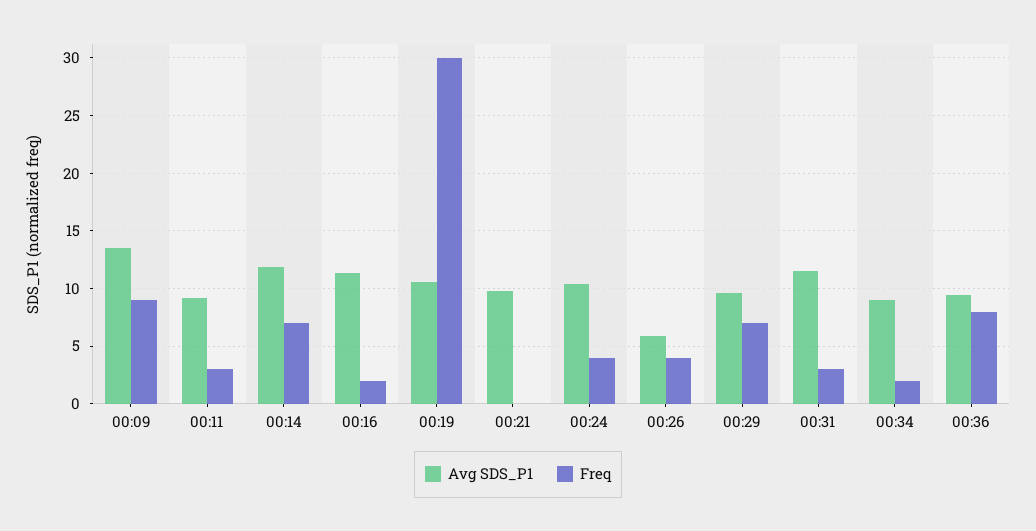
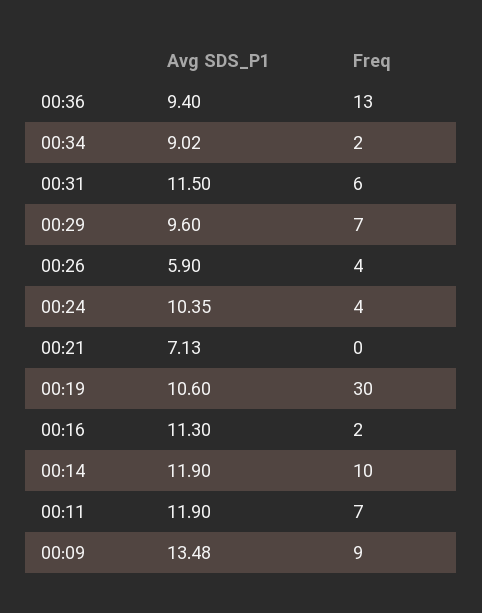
Avg SDS_P1, 00:11: 9 -> 11.9
Freq, 00:11: 3 -> 7
Freq, 00:14: 7 -> 10
Avg SDS_P1, 00:21: 10 -> 7.13
Freq, 00:31: 3 -> 6
Freq, 00:36: 8 -> 13

